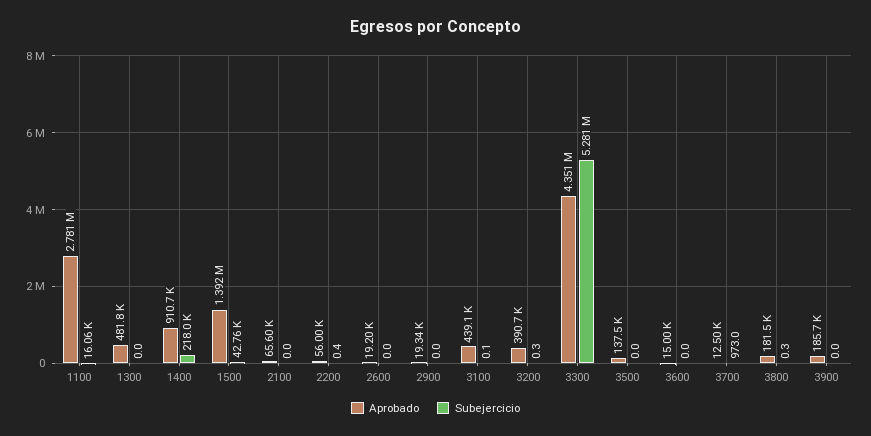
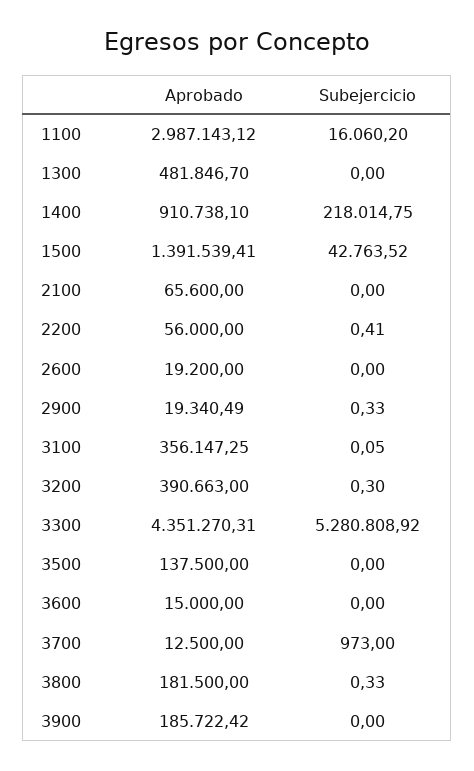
Aprobado, 1100: 2781000 -> 2987143.12
Subejercicio, 2900: 0 -> 0.33
Aprobado, 3100: 439100 -> 356147.25

